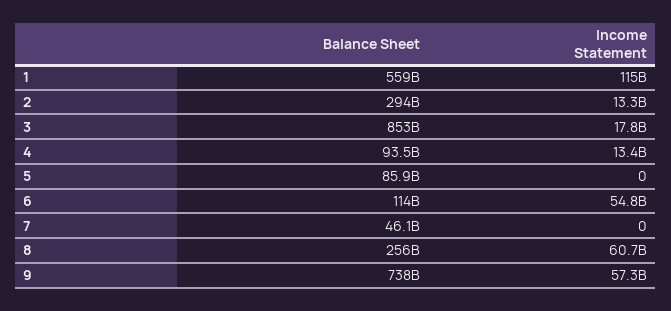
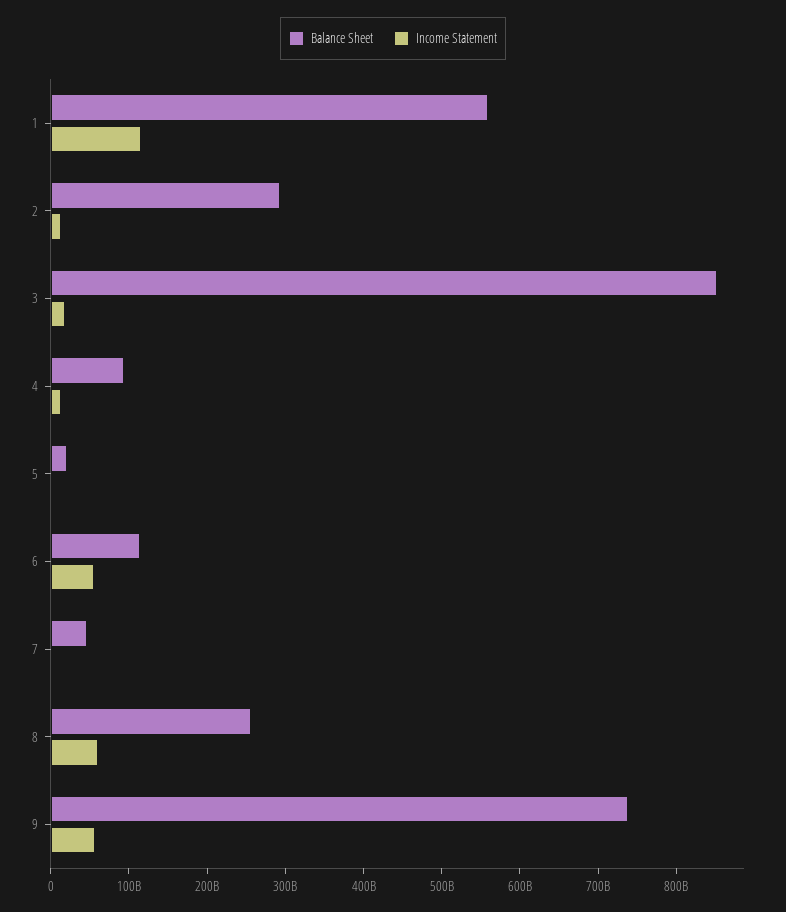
Balance Sheet, 5: 85900000000 -> 20000000000

